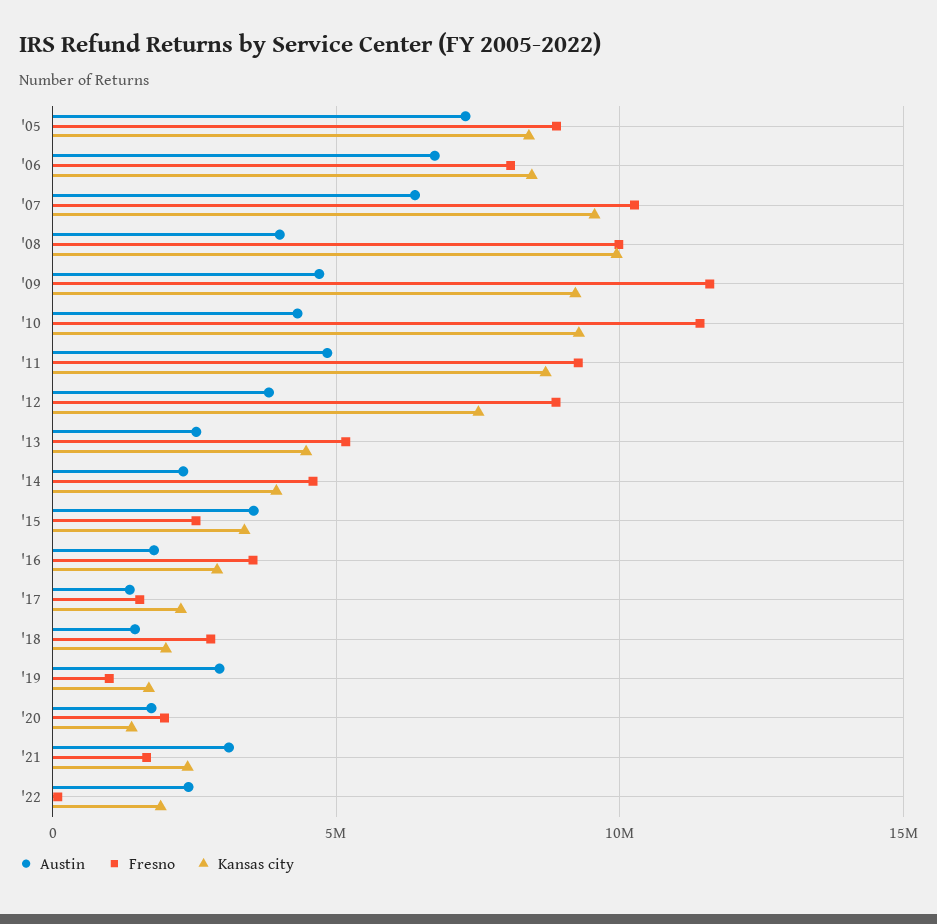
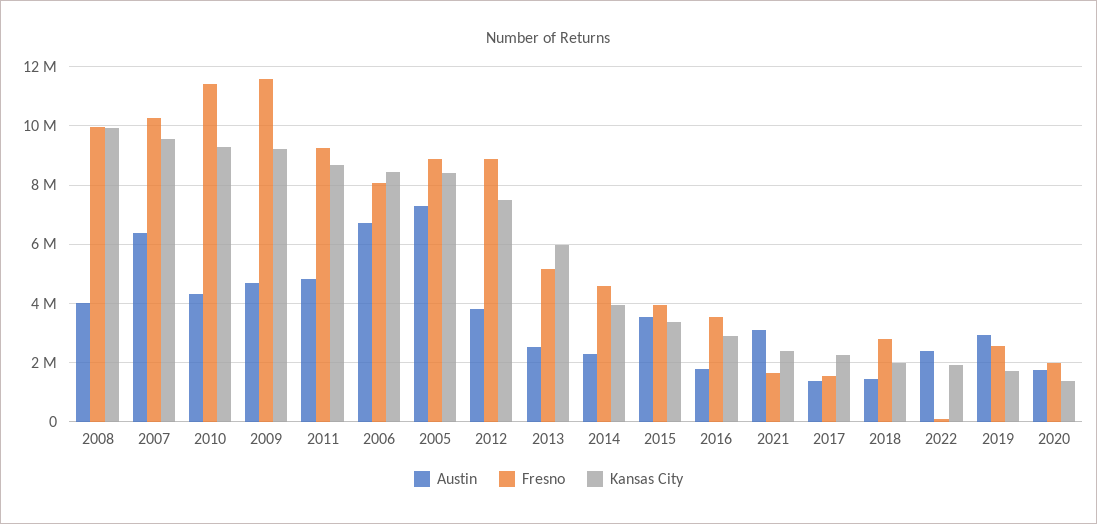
Kansas city, '13: 4500000 -> 6000000
Fresno, '15: 2500000 -> 4000000
Fresno, '19: 1000000 -> 2500000

